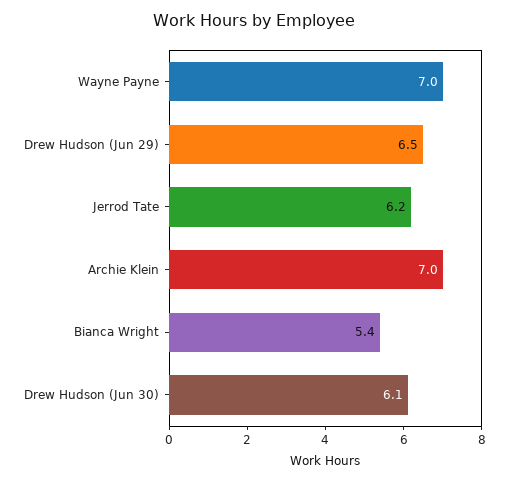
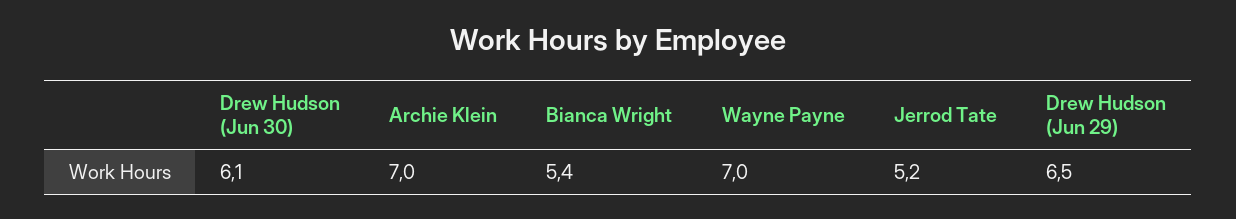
Jerrod Tate: 6.2 -> 5.2

